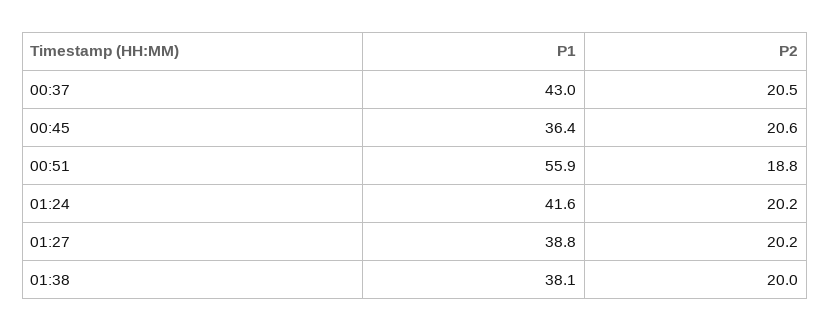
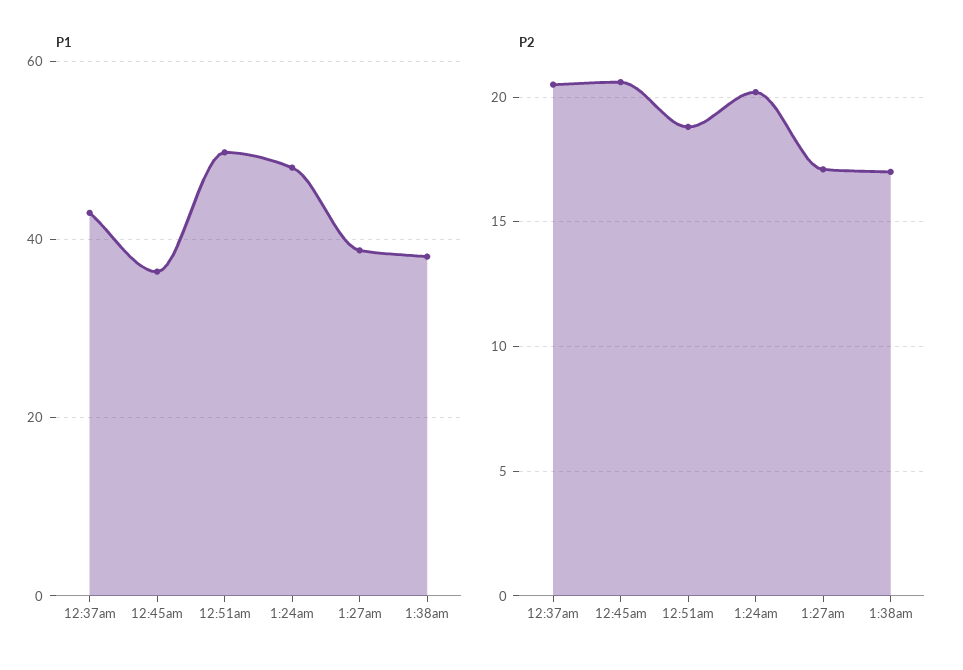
P1, 00:51: 55.9 -> 50
P1, 01:24: 41.6 -> 48
P2, 01:27: 20.2 -> 17
P2, 01:38: 20 -> 17

